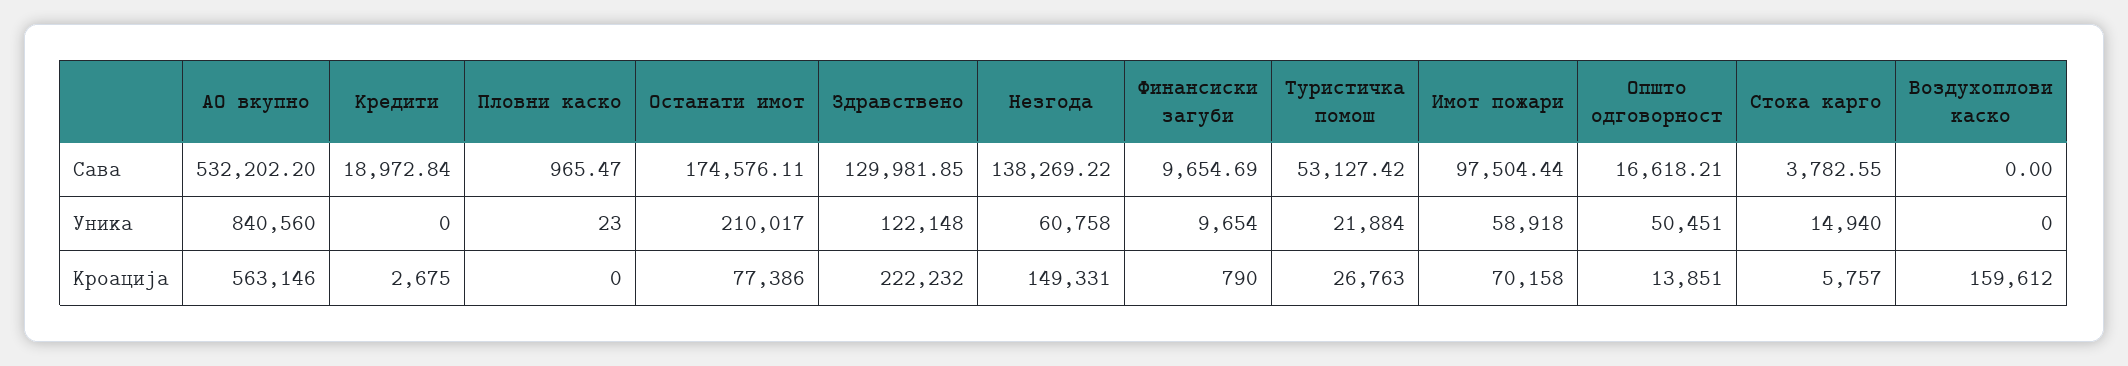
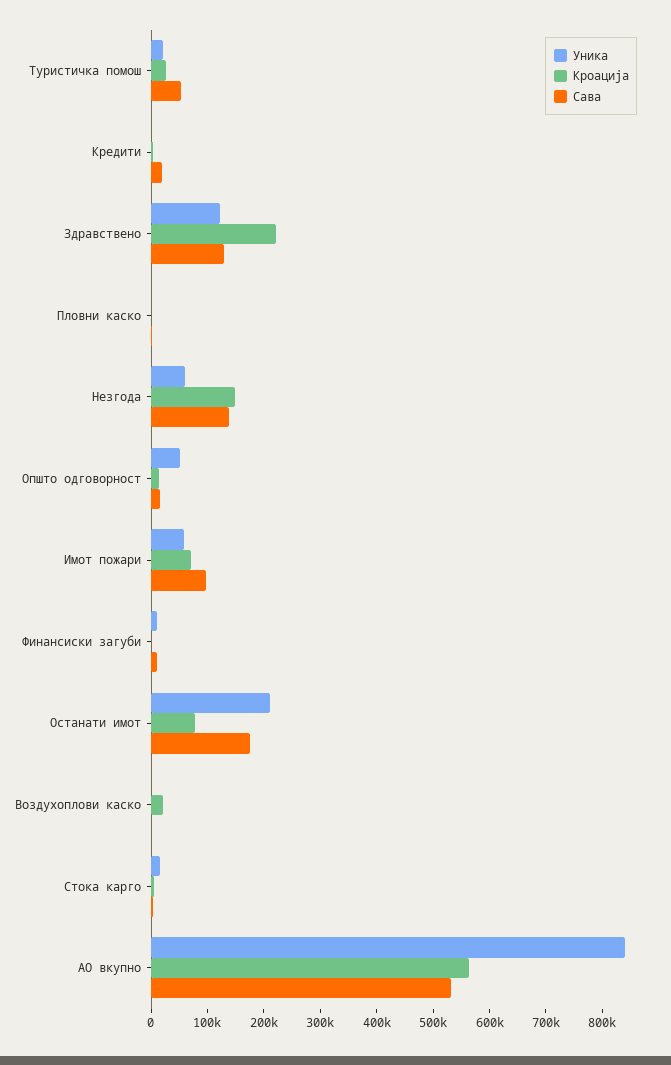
Кроација, Воздухоплови каско: 159612 -> 20000

